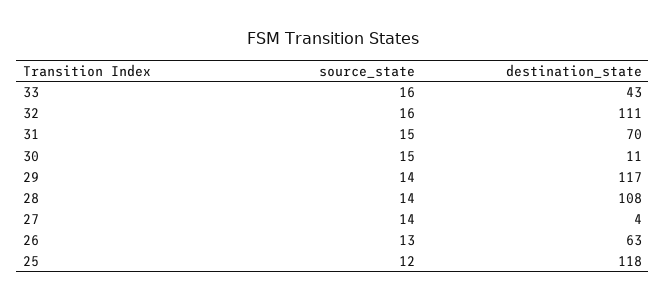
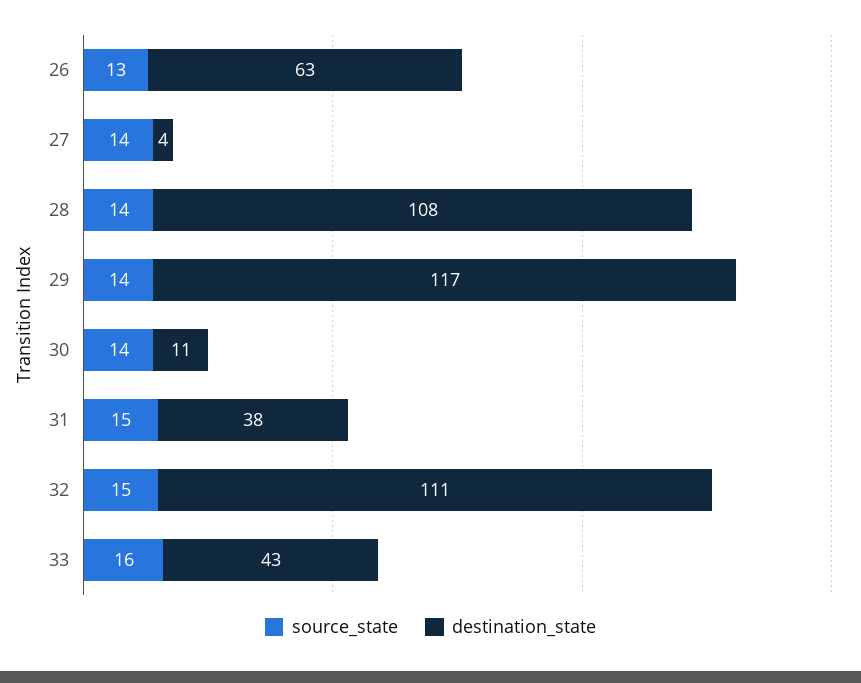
source_state, 32: 16 -> 15
destination_state, 31: 70 -> 38
source_state, 30: 15 -> 14
source_state, 25: 12 -> none
destination_state, 25: 118 -> none

